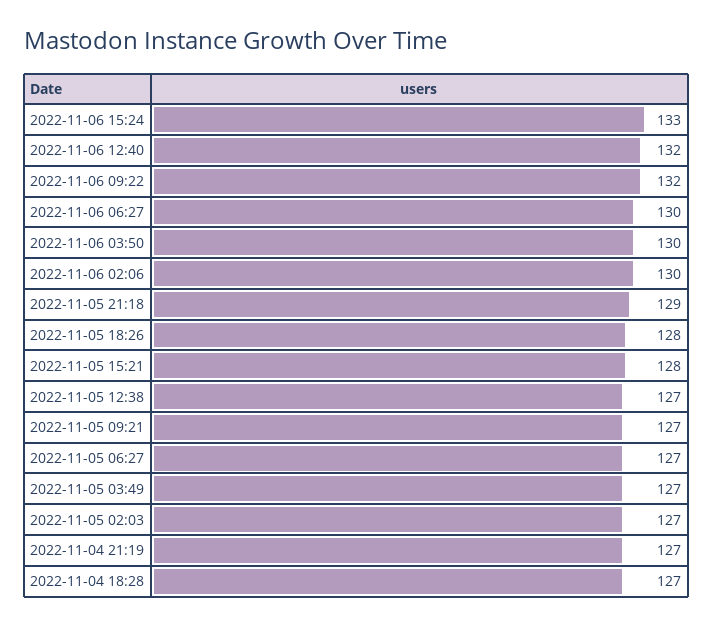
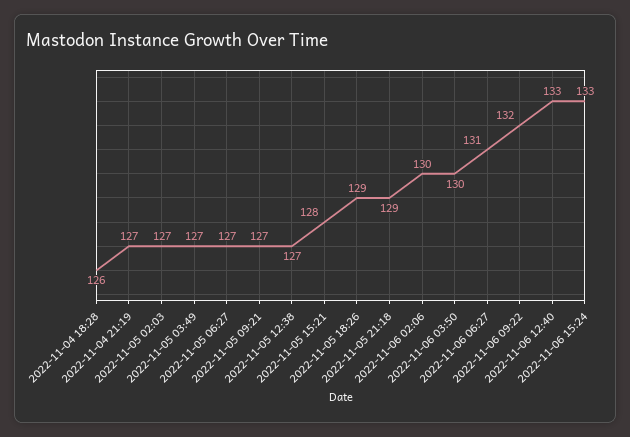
2022-11-06 12:40: 132 -> 133
2022-11-06 06:27: 130 -> 131
2022-11-05 18:26: 128 -> 129
2022-11-04 18:28: 127 -> 126

